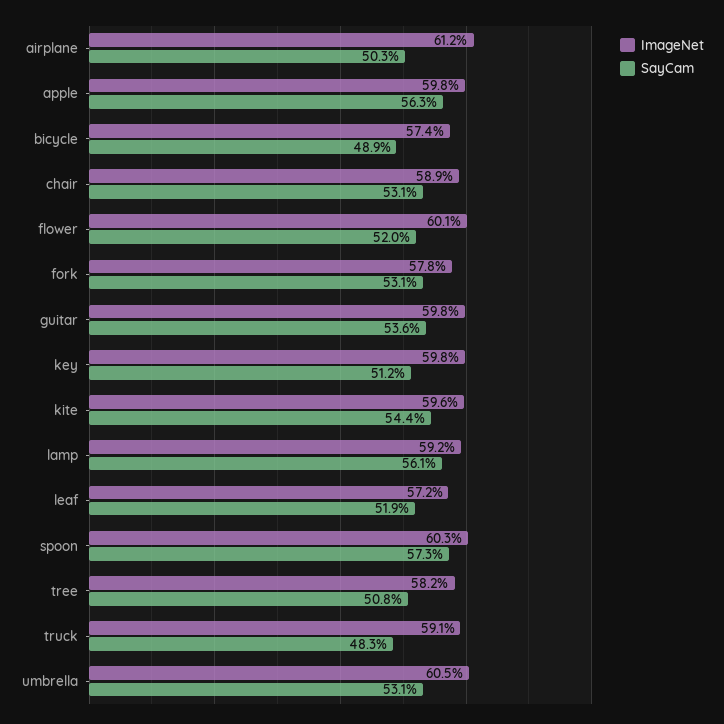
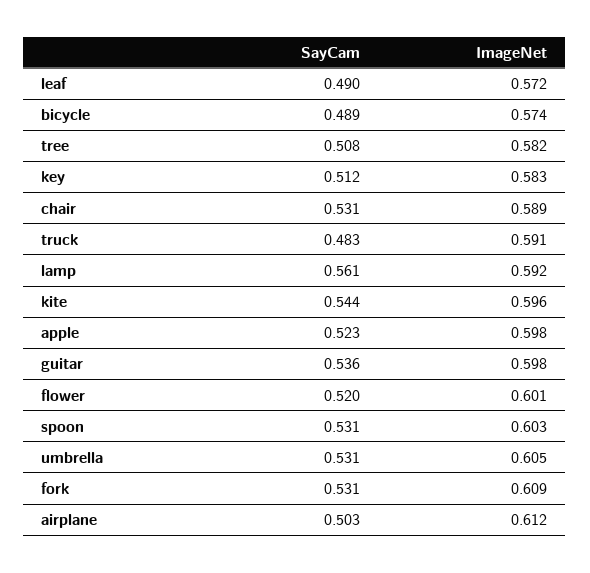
SayCam, apple: 0.563 -> 0.523
ImageNet, fork: 0.578 -> 0.609
ImageNet, key: 0.598 -> 0.583
SayCam, leaf: 0.519 -> 0.49
SayCam, spoon: 0.573 -> 0.531

